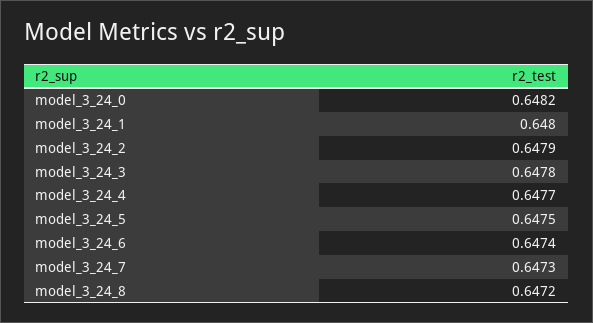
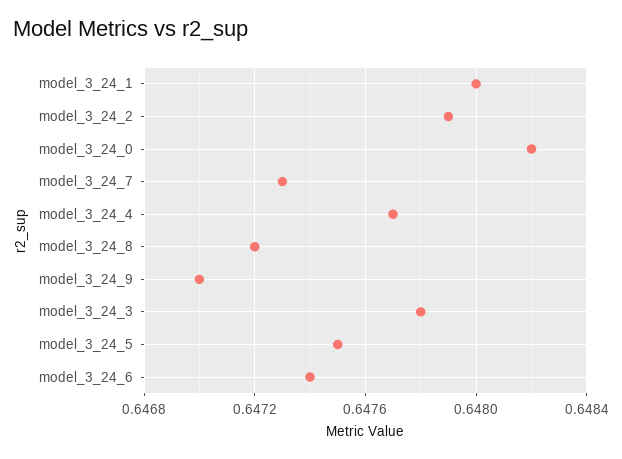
model_3_24_9: none -> 0.647

